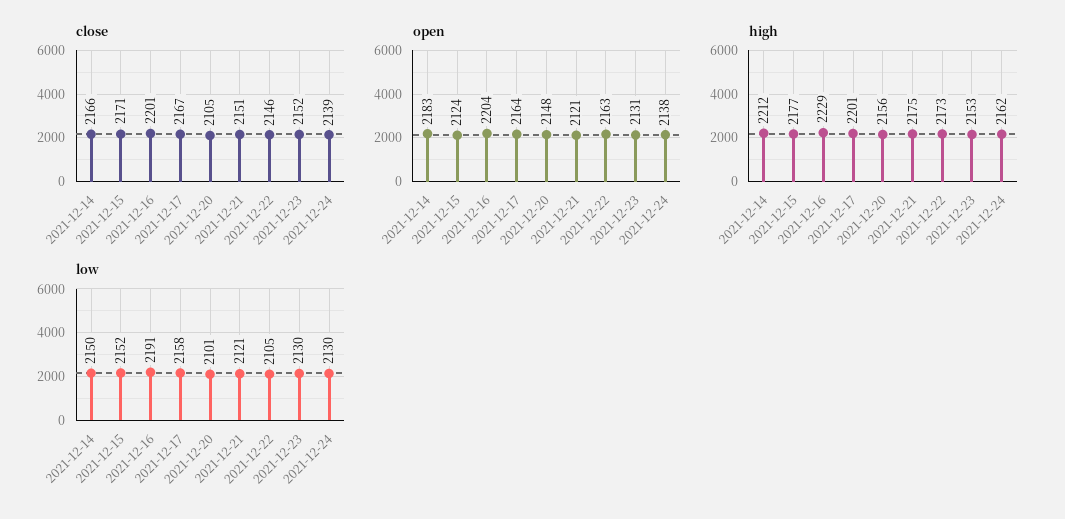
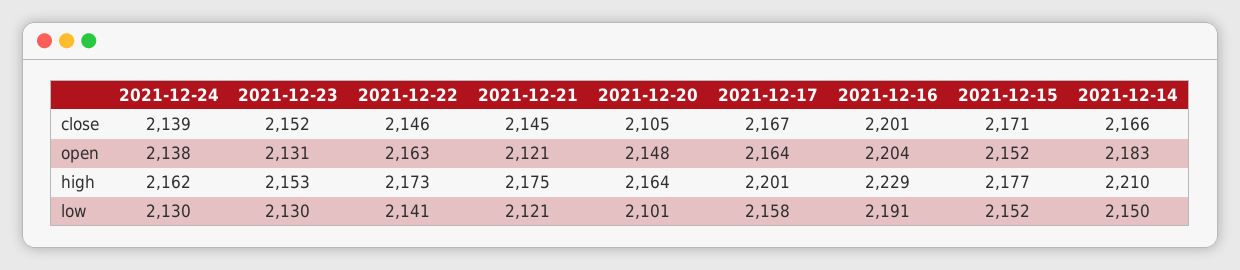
close, 2021-12-21: 2151 -> 2145
open, 2021-12-15: 2124 -> 2152
high, 2021-12-14: 2212 -> 2210
high, 2021-12-20: 2156 -> 2164
low, 2021-12-22: 2105 -> 2141

